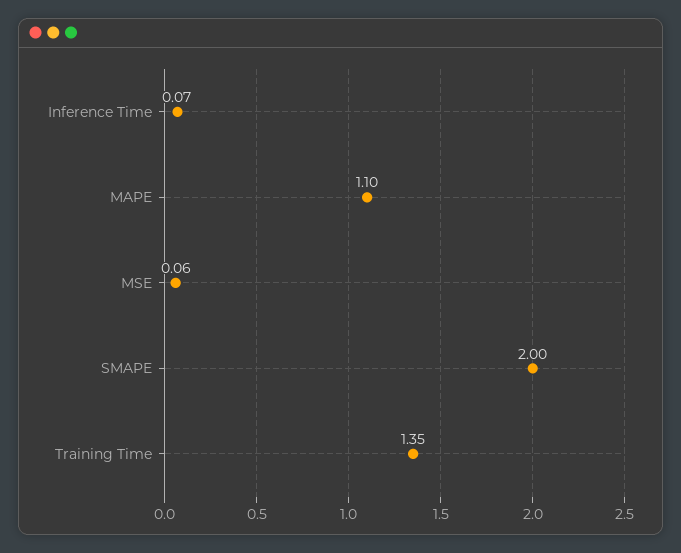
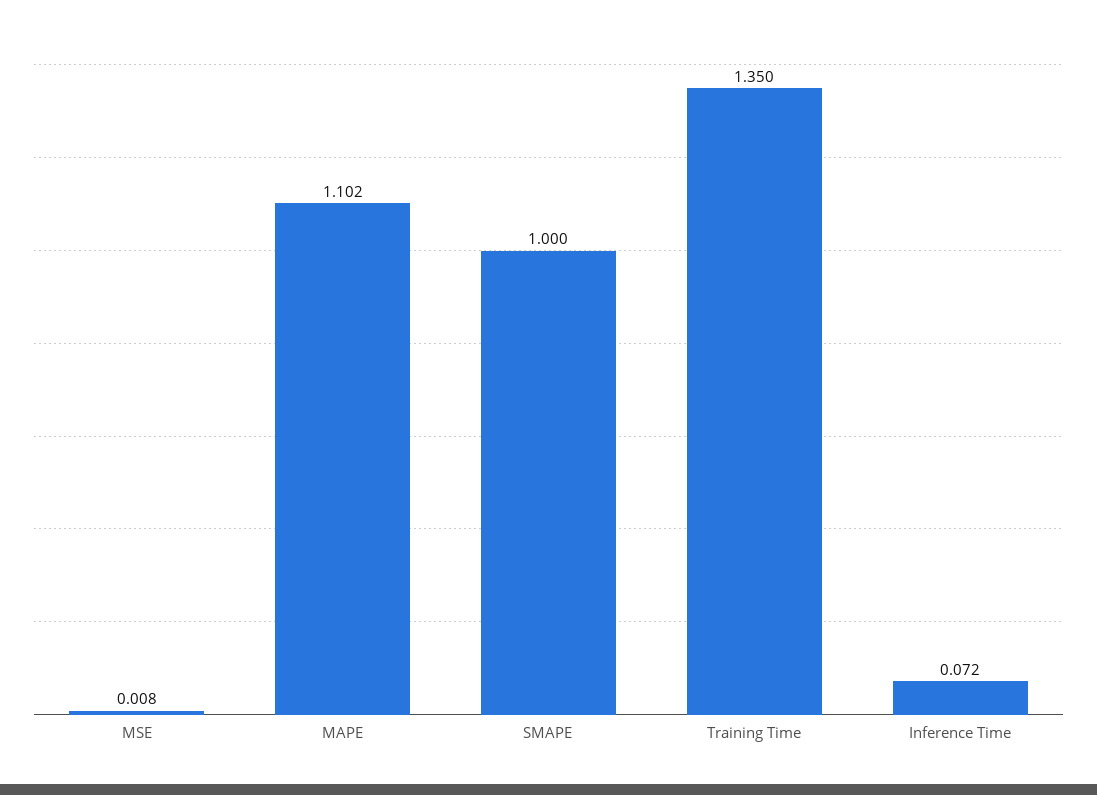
MSE: 0.06 -> 0.008
SMAPE: 2 -> 1

